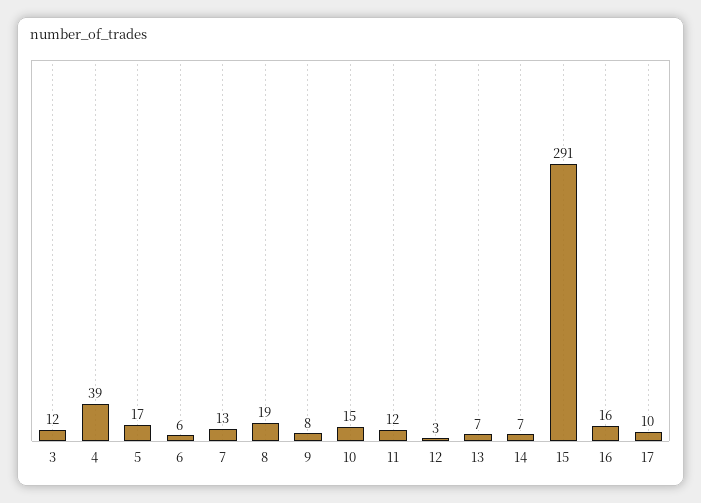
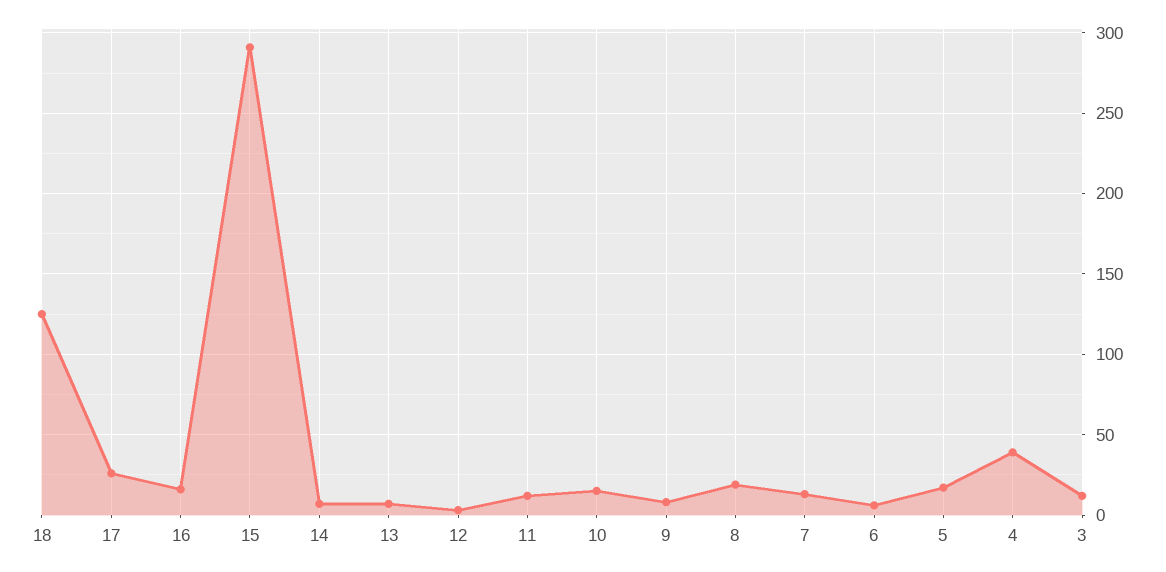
17: 10 -> 25
18: none -> 125

